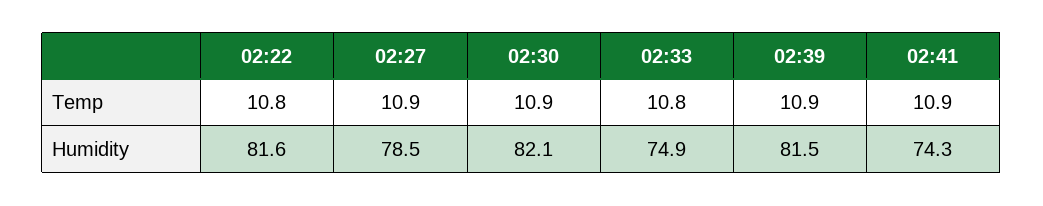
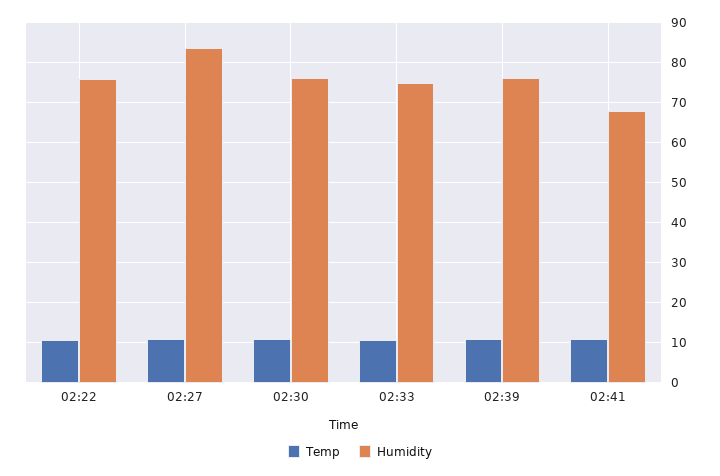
Humidity, 02:22: 81.6 -> 76
Humidity, 02:27: 78.5 -> 84
Humidity, 02:30: 82.1 -> 76
Humidity, 02:39: 81.5 -> 76
Humidity, 02:41: 74.3 -> 68

